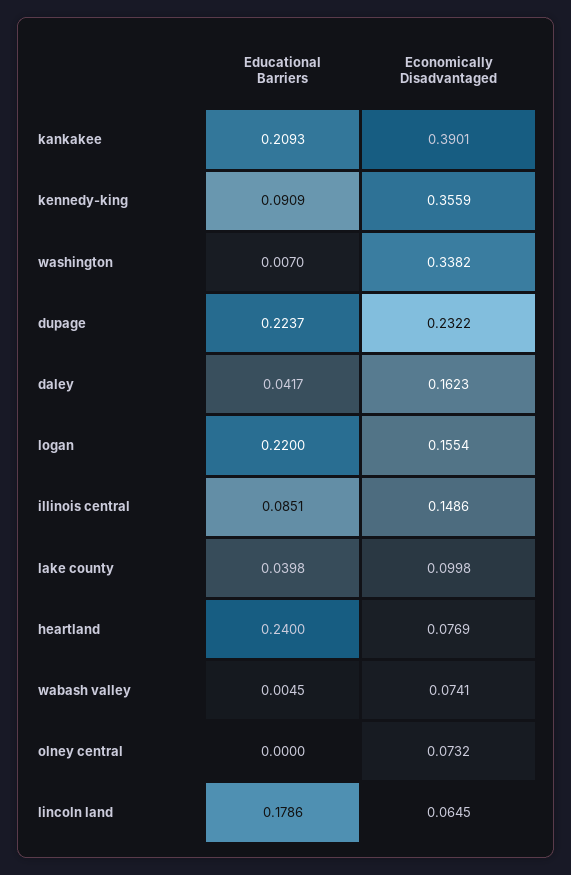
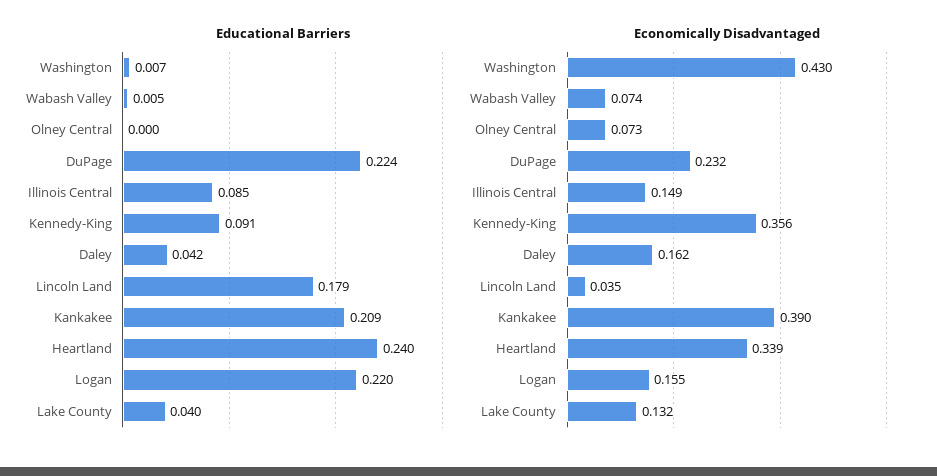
Economically Disadvantaged, washington: 0.3382 -> 0.43
Economically Disadvantaged, lake county: 0.0998 -> 0.132
Economically Disadvantaged, heartland: 0.0769 -> 0.339
Economically Disadvantaged, lincoln land: 0.0645 -> 0.035

